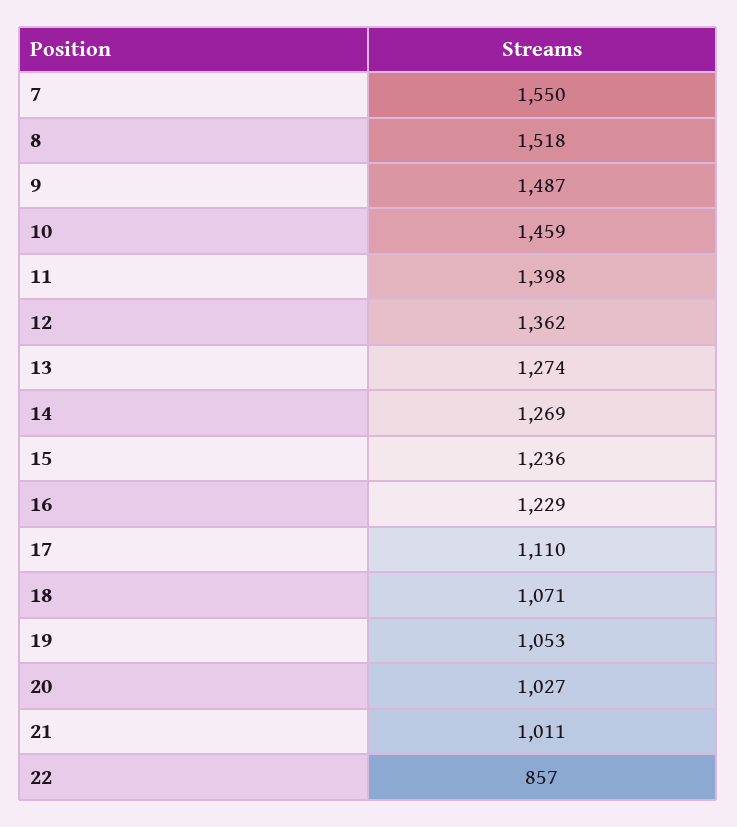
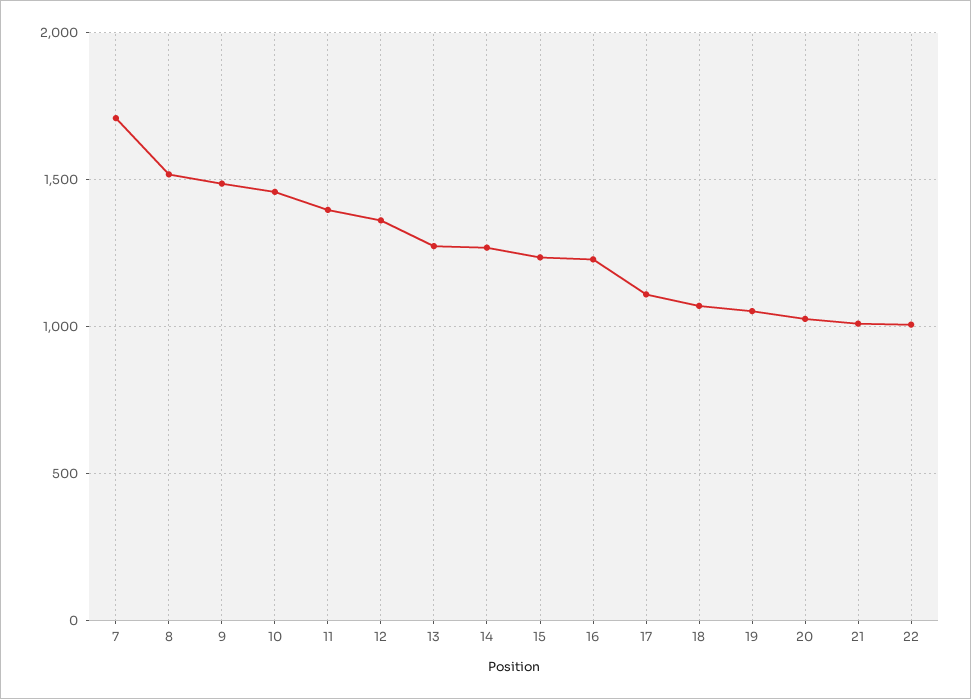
7: 1550 -> 1700
22: 857 -> 1000

